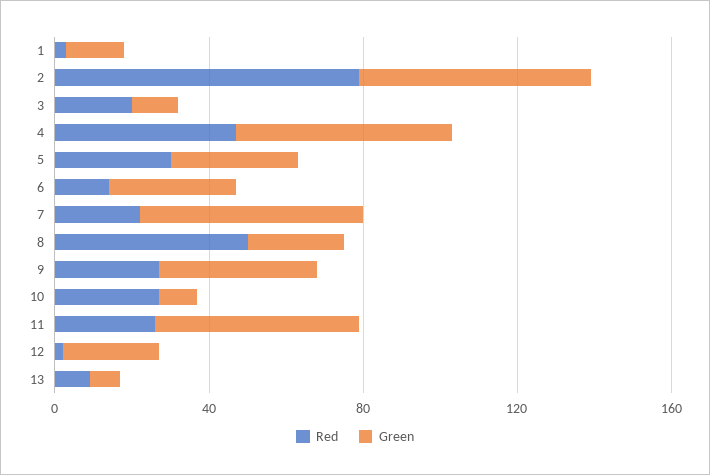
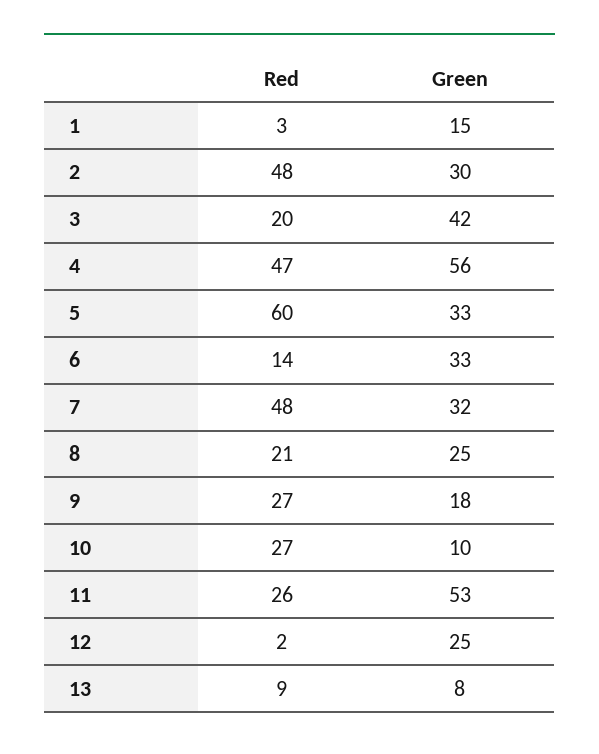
Red, 2: 80 -> 48
Green, 2: 60 -> 30
Green, 3: 10 -> 42
Red, 5: 30 -> 60
Red, 7: 20 -> 48
Green, 7: 60 -> 32
Red, 8: 50 -> 21
Green, 9: 40 -> 18

